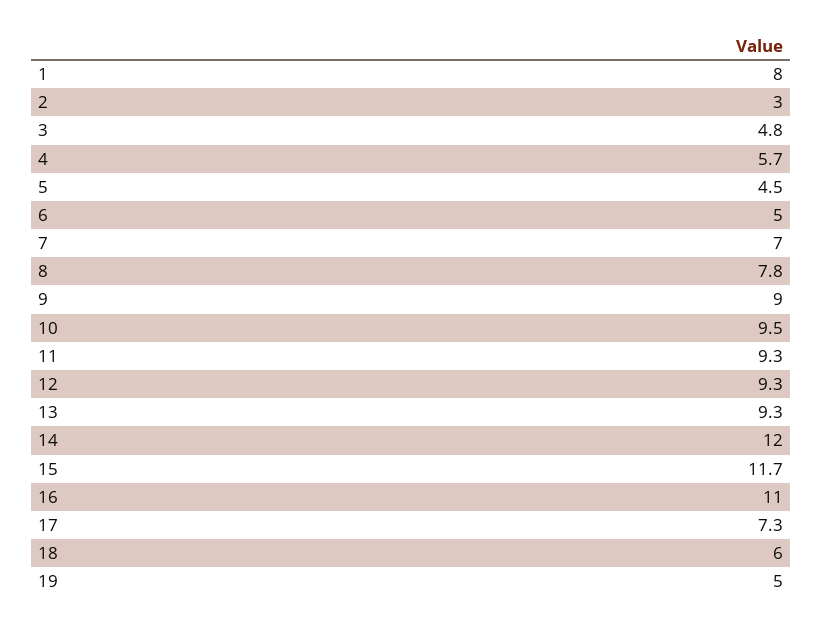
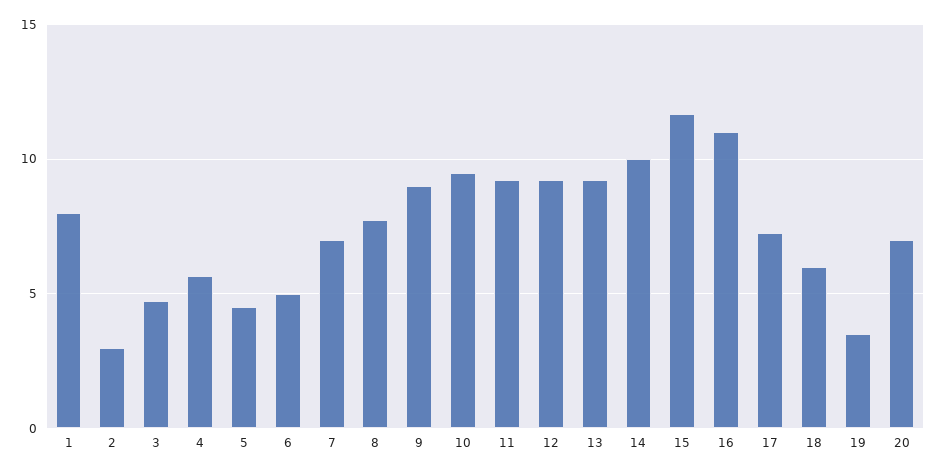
14: 12 -> 10
19: 5 -> 3.5
20: none -> 7

